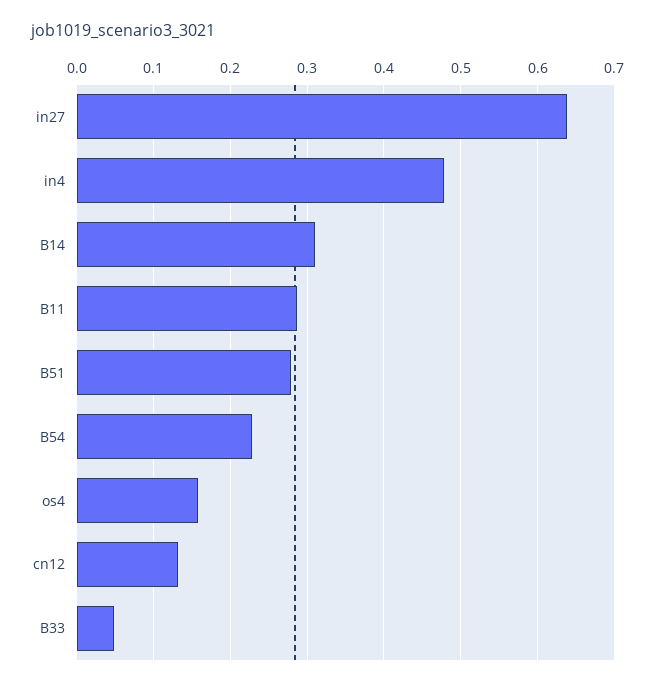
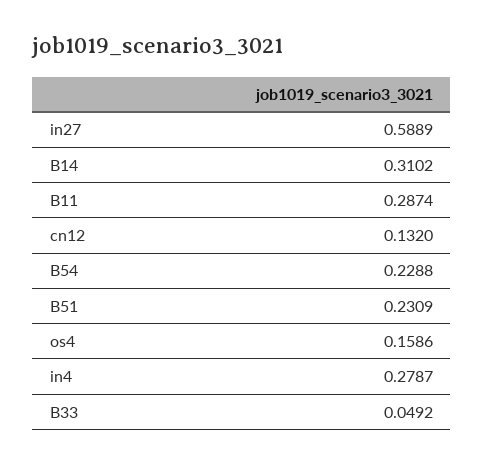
in27: 0.64 -> 0.5889
in4: 0.48 -> 0.2787
B51: 0.28 -> 0.2309

